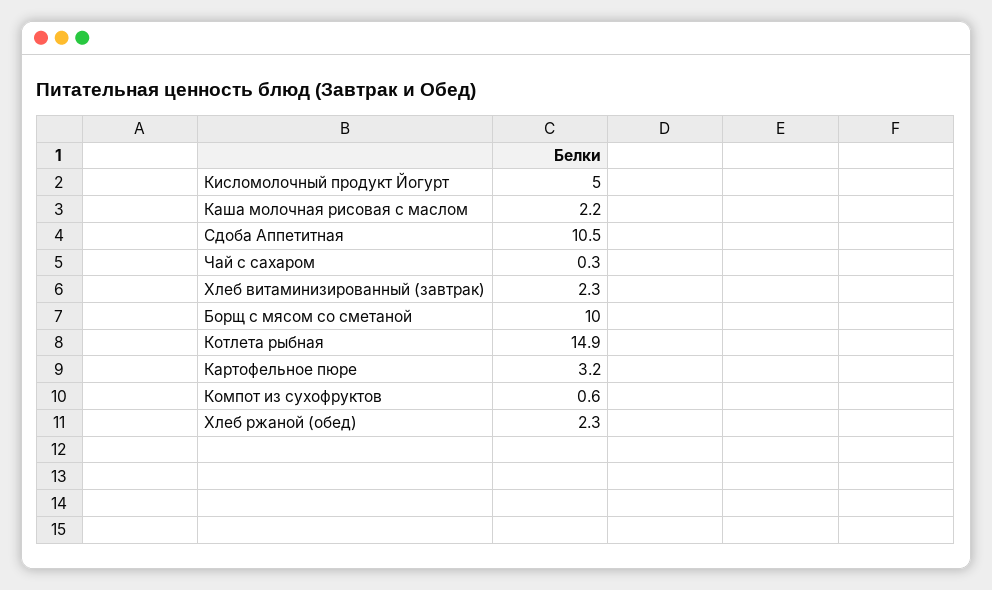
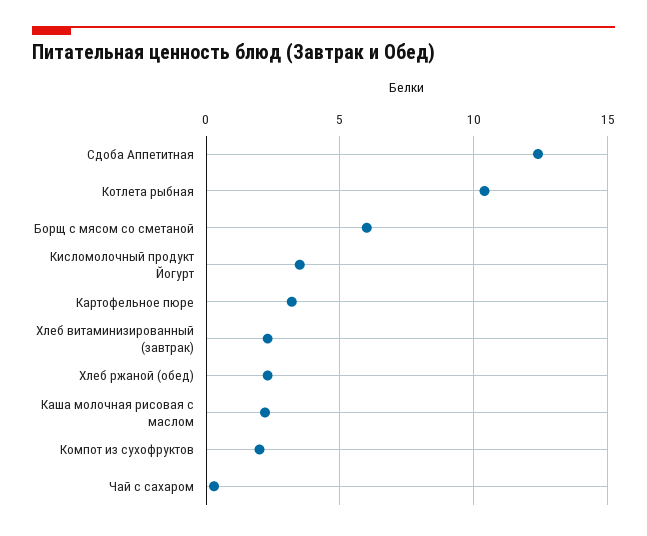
Кисломолочный продукт Йогурт: 5 -> 3.5
Сдоба Аппетитная: 10.5 -> 12.5
Борщ с мясом со сметаной: 10 -> 6
Котлета рыбная: 14.9 -> 10.5
Компот из сухофруктов: 0.6 -> 2

